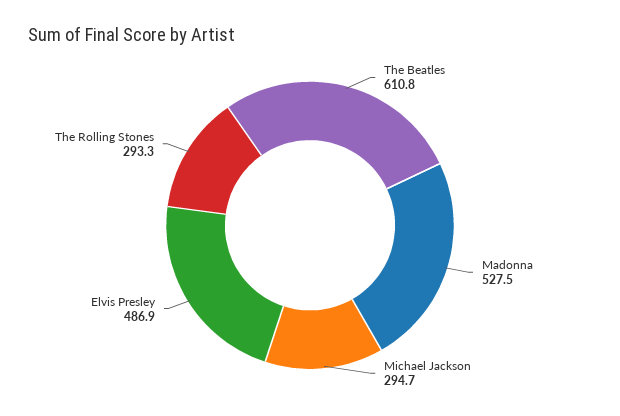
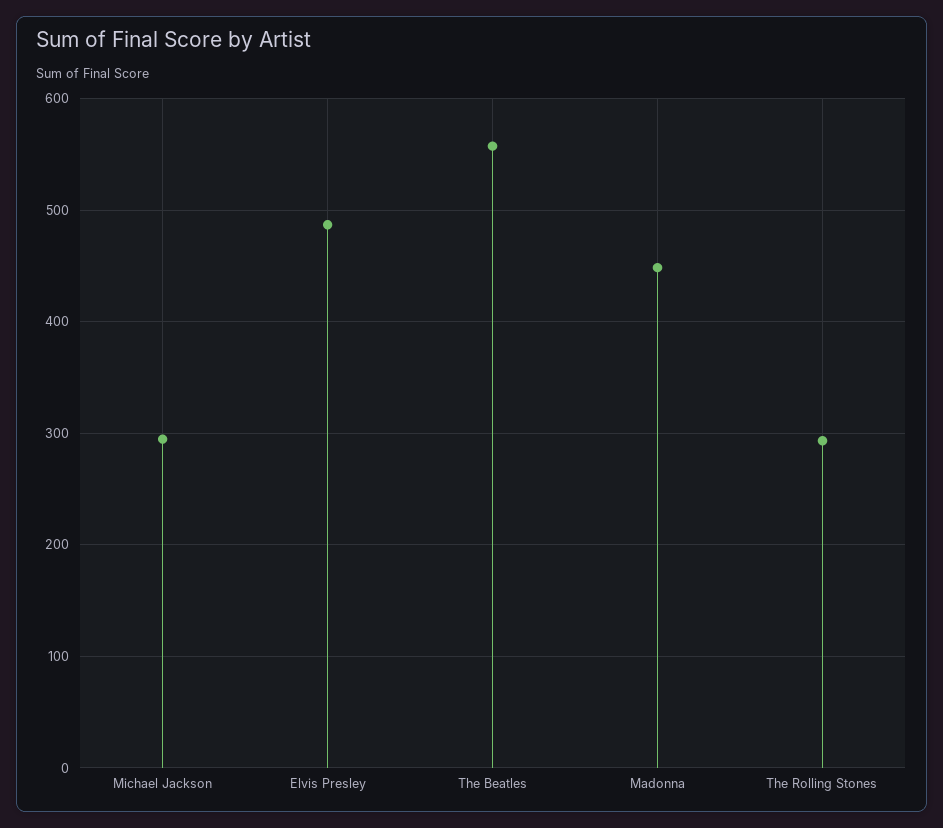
The Beatles: 610.8 -> 560
Madonna: 527.5 -> 450

